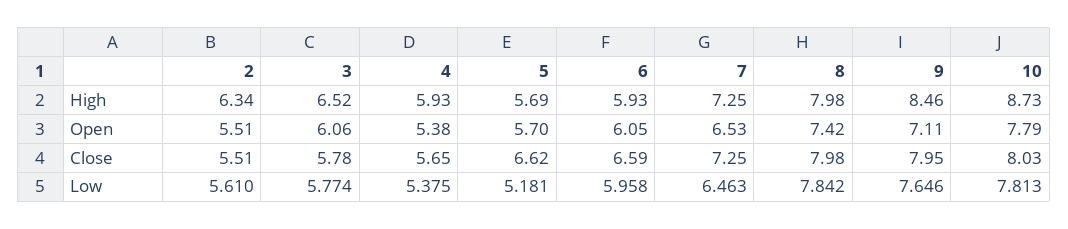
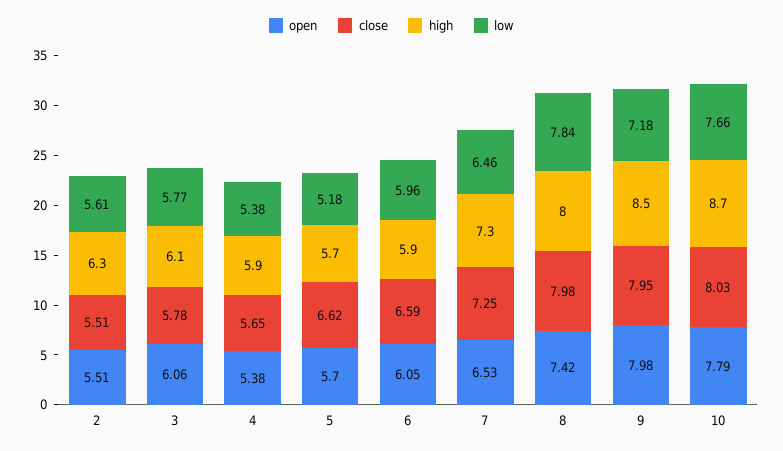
High, 3: 6.52 -> 6.1
Open, 9: 7.11 -> 7.98
Low, 9: 7.646 -> 7.18
Low, 10: 7.813 -> 7.66

